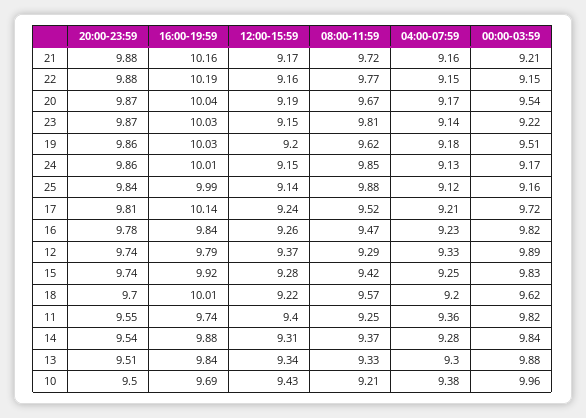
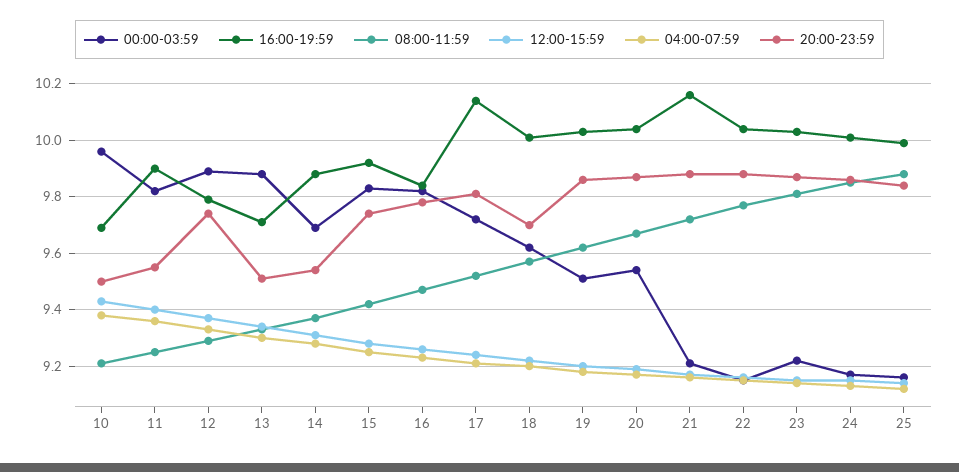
16:00-19:59, 22: 10.19 -> 10.05
16:00-19:59, 11: 9.74 -> 9.9
00:00-03:59, 14: 9.84 -> 9.7
16:00-19:59, 13: 9.84 -> 9.7

